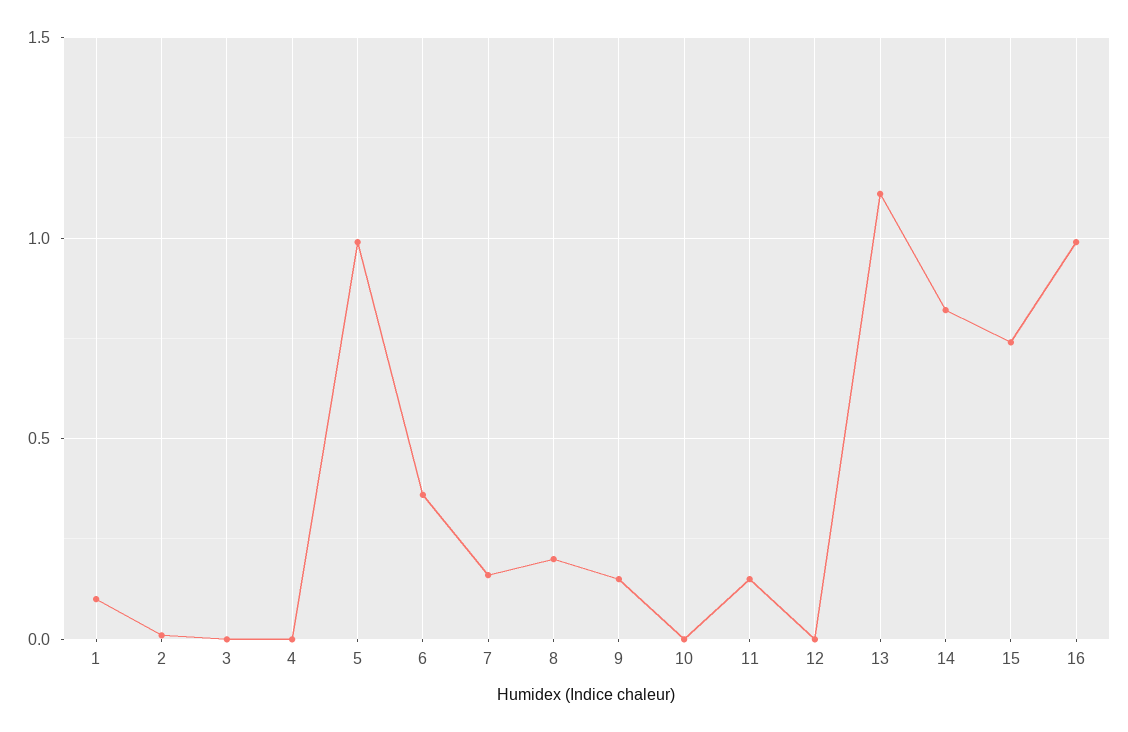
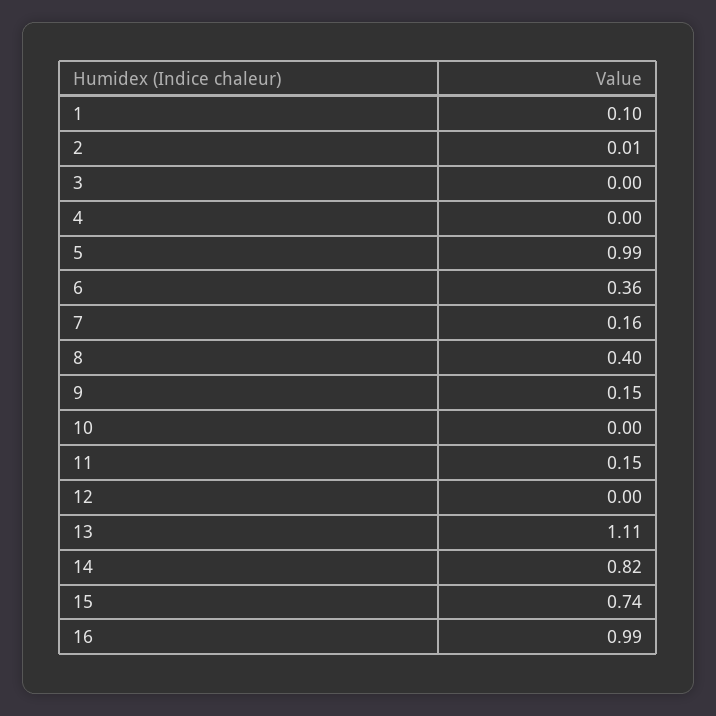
8: 0.2 -> 0.4

